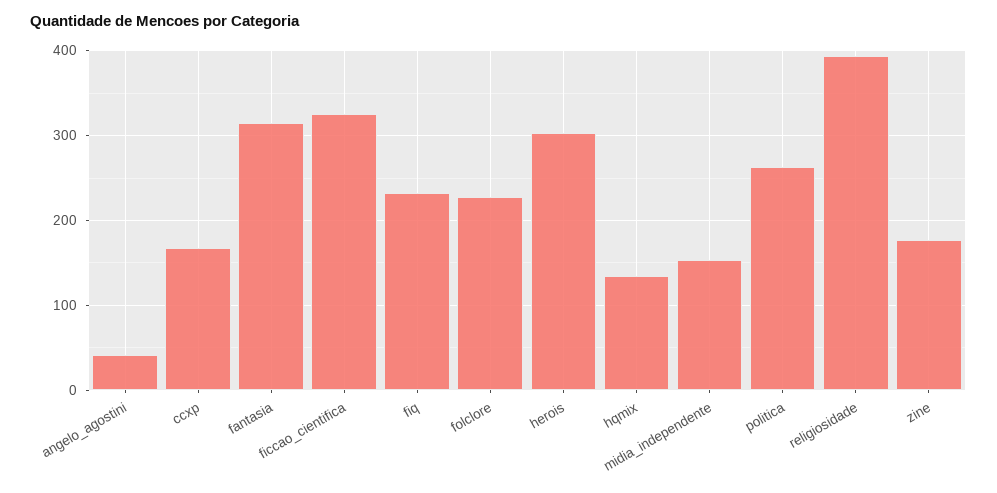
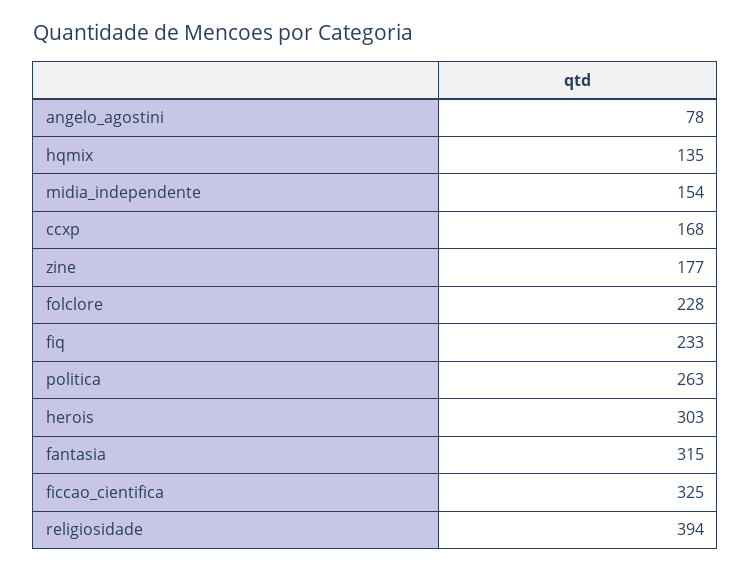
angelo_agostini: 40 -> 78

